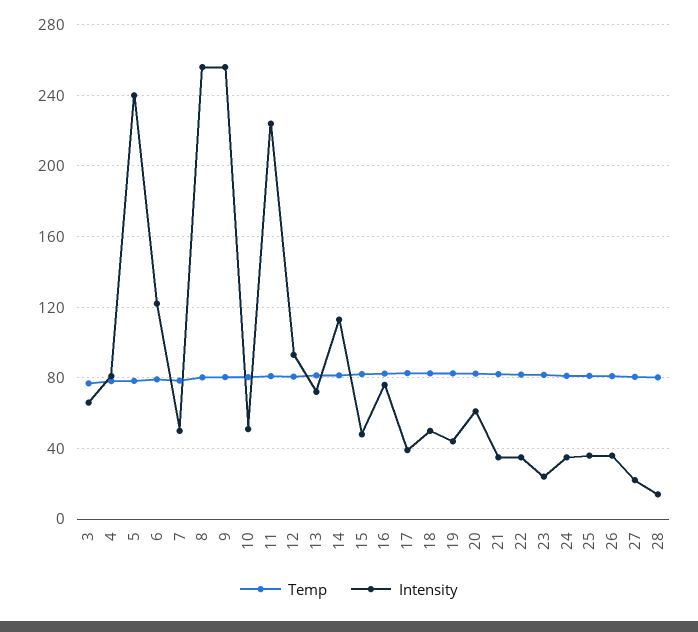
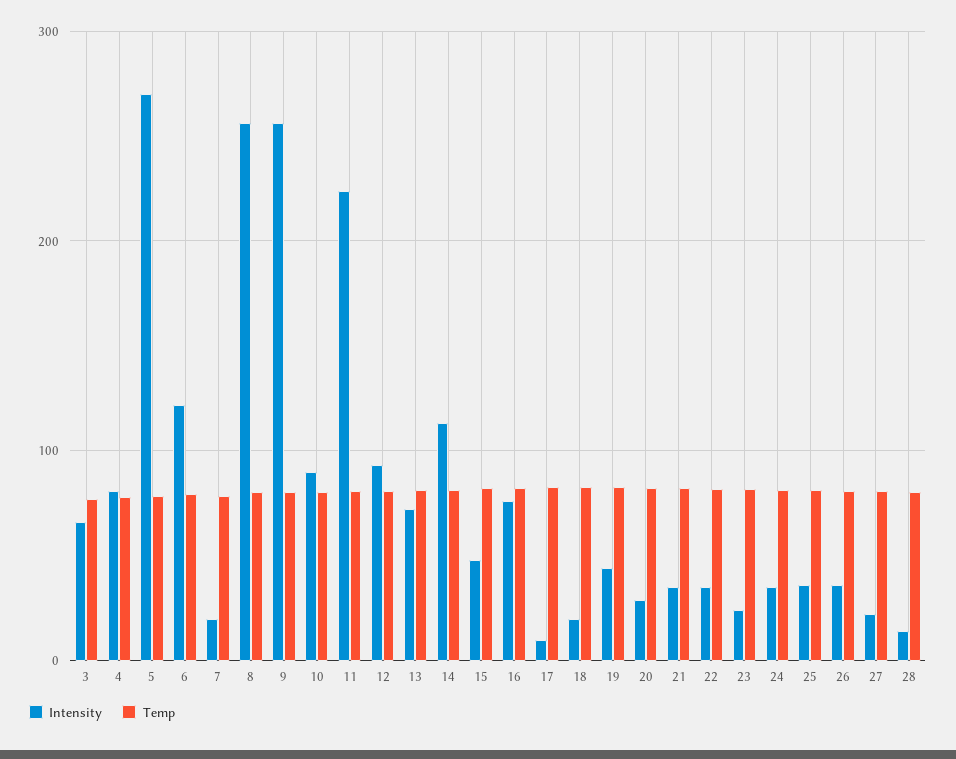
Intensity, 5: 240 -> 270
Intensity, 7: 50 -> 20
Intensity, 10: 50 -> 90
Intensity, 17: 40 -> 10
Intensity, 18: 50 -> 20
Intensity, 20: 60 -> 30

